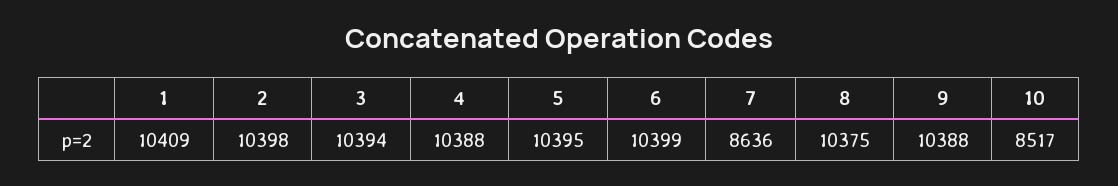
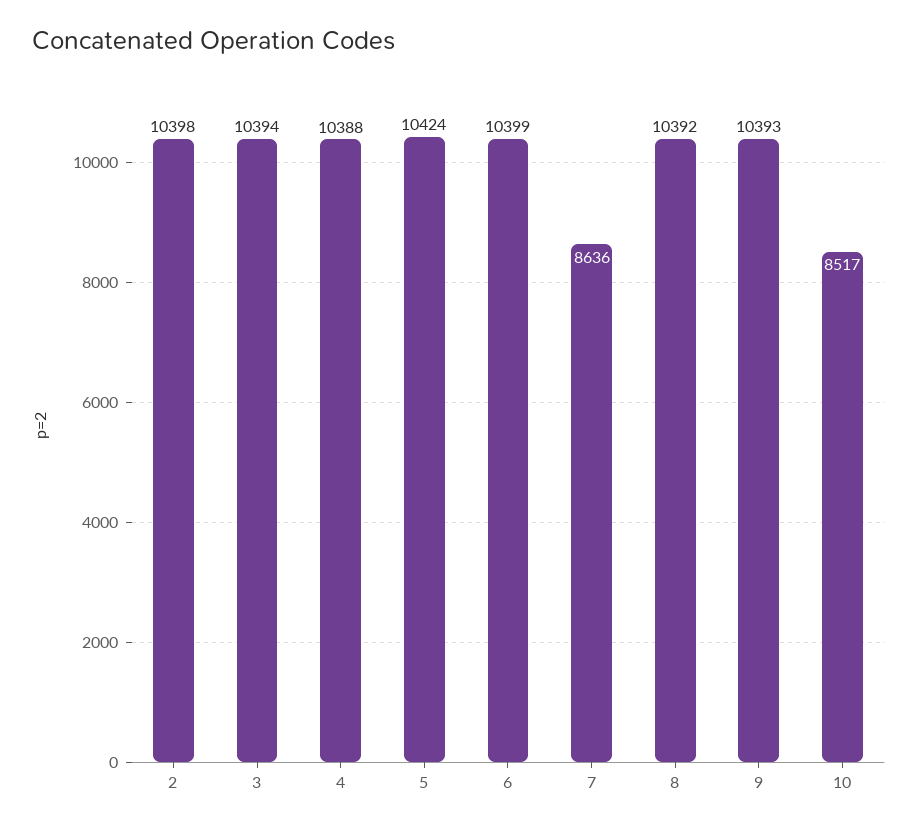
1: 10409 -> none
5: 10395 -> 10424
8: 10375 -> 10392
9: 10388 -> 10393

